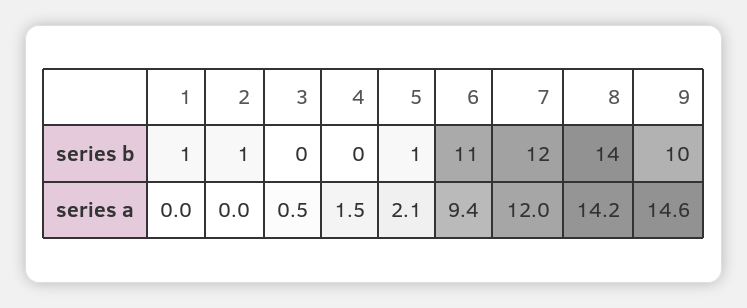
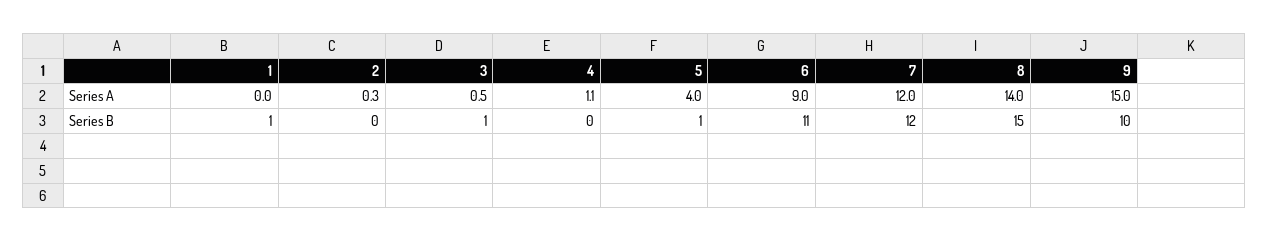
2, series b: 1 -> 0
3, series b: 0 -> 1
8, series b: 14 -> 15
2, series a: 0 -> 0.3
4, series a: 1.5 -> 1.1
5, series a: 2.1 -> 4
6, series a: 9.4 -> 9
8, series a: 14.2 -> 14
9, series a: 14.6 -> 15

